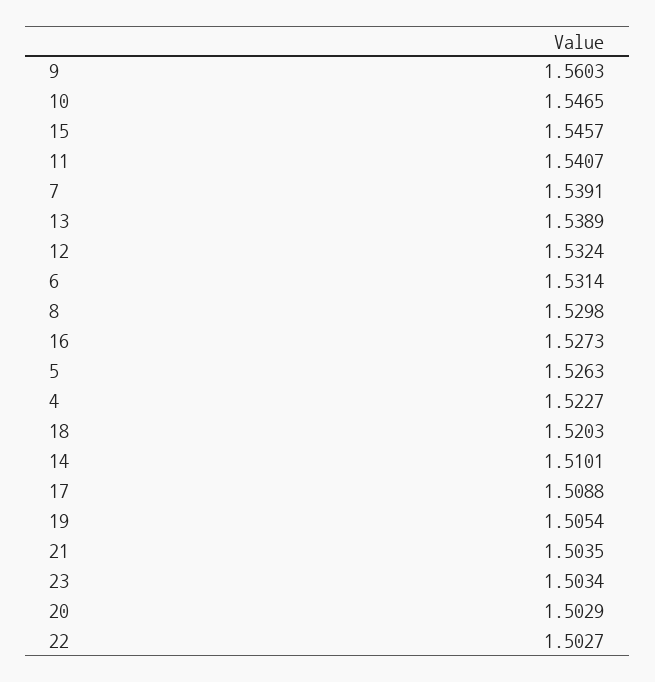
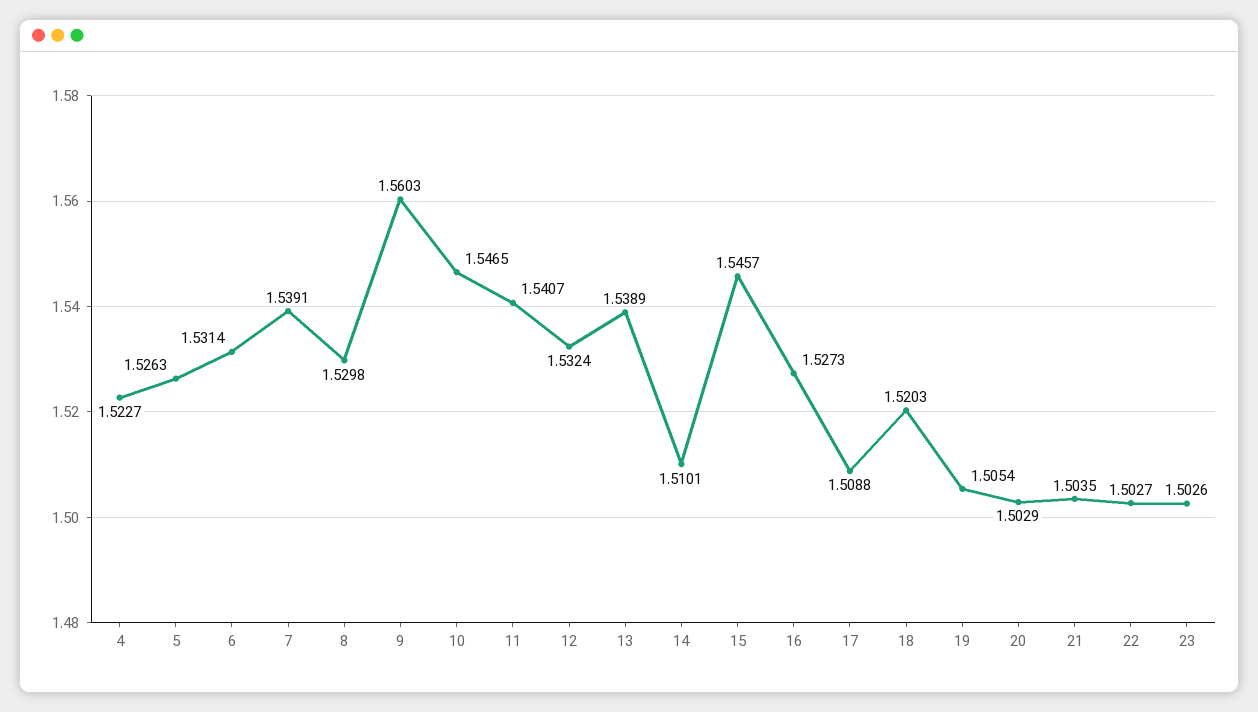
23: 1.5034 -> 1.5026

